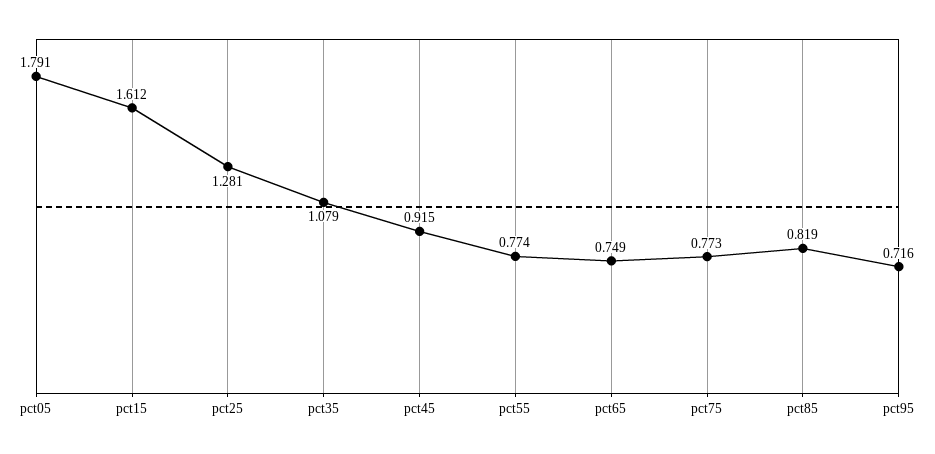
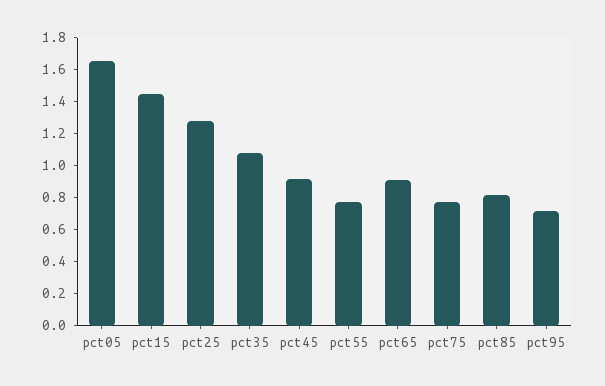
pct05: 1.791 -> 1.65
pct15: 1.612 -> 1.45
pct65: 0.749 -> 0.9

